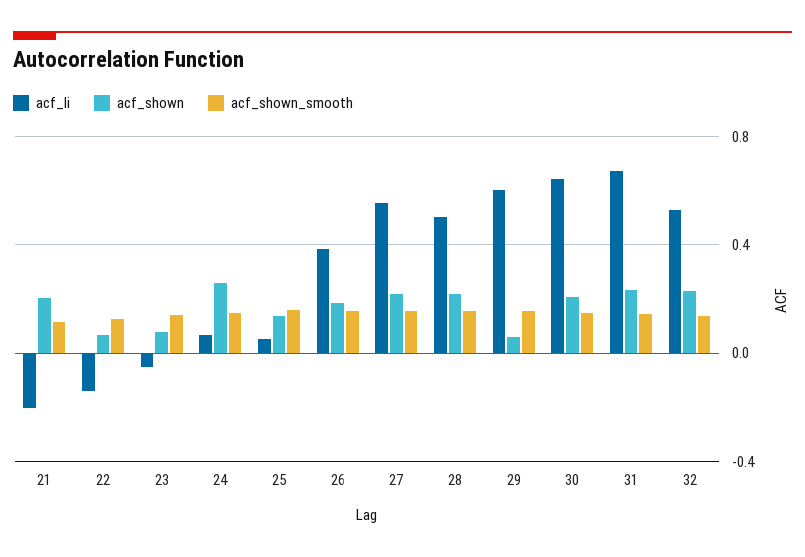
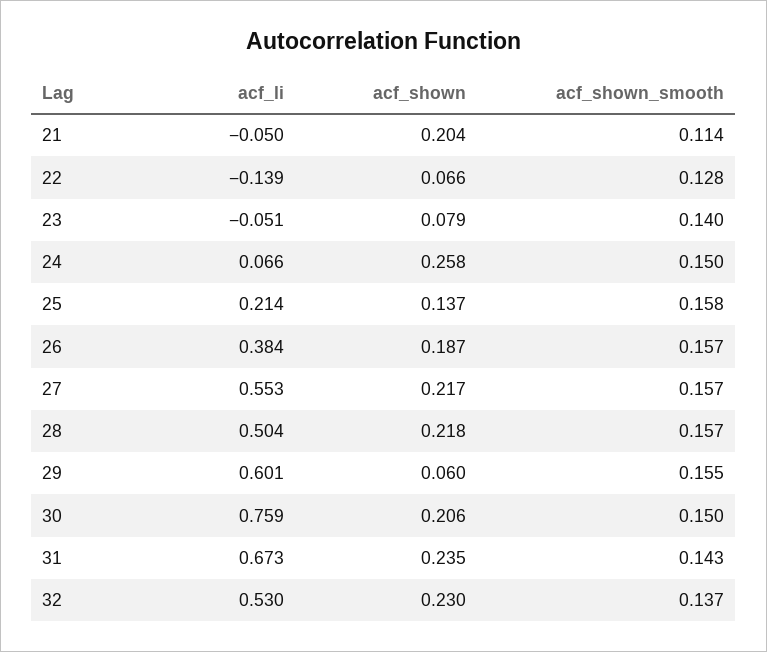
acf_li, 21: -0.2 -> -0.05
acf_li, 25: 0.05 -> 0.214
acf_li, 30: 0.65 -> 0.759

